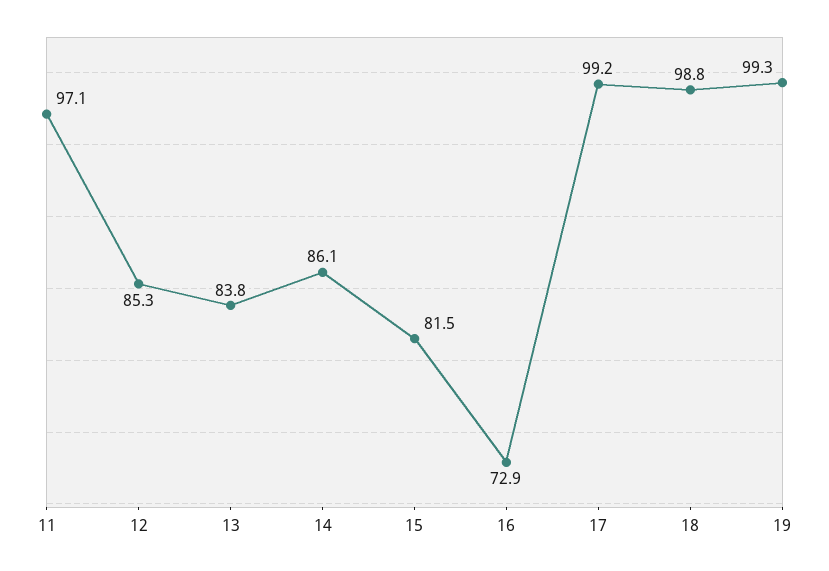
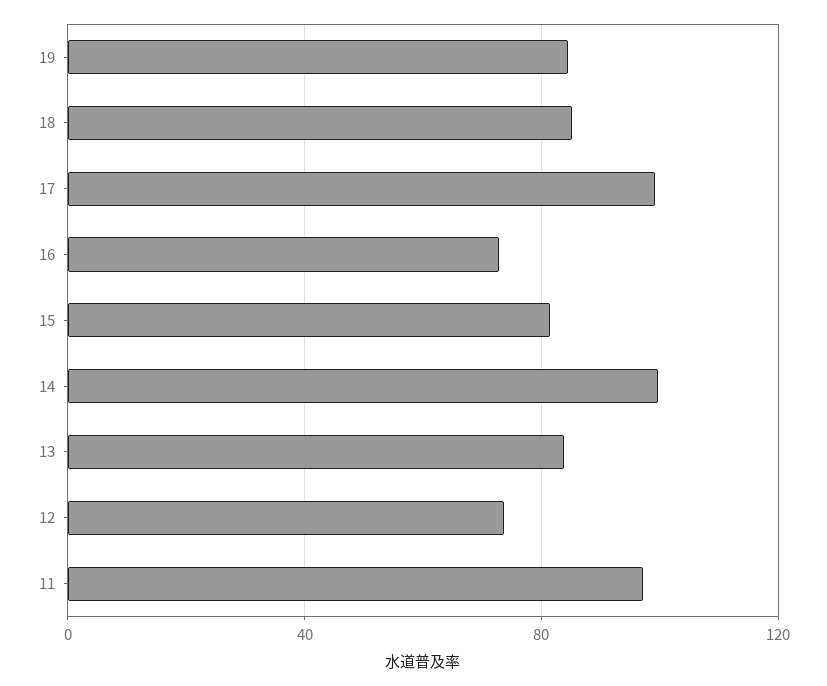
12: 85.3 -> 75
14: 86.1 -> 100
18: 98.8 -> 85
19: 99.3 -> 85

